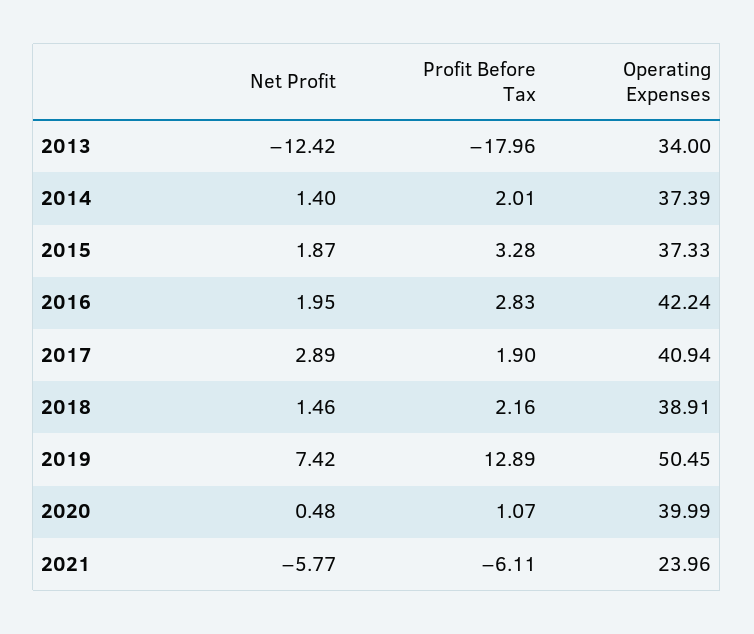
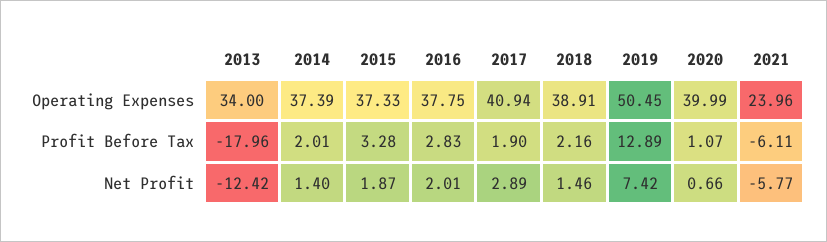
Net Profit, 2016: 1.95 -> 2.01
Operating Expenses, 2016: 42.24 -> 37.75
Net Profit, 2020: 0.48 -> 0.66

